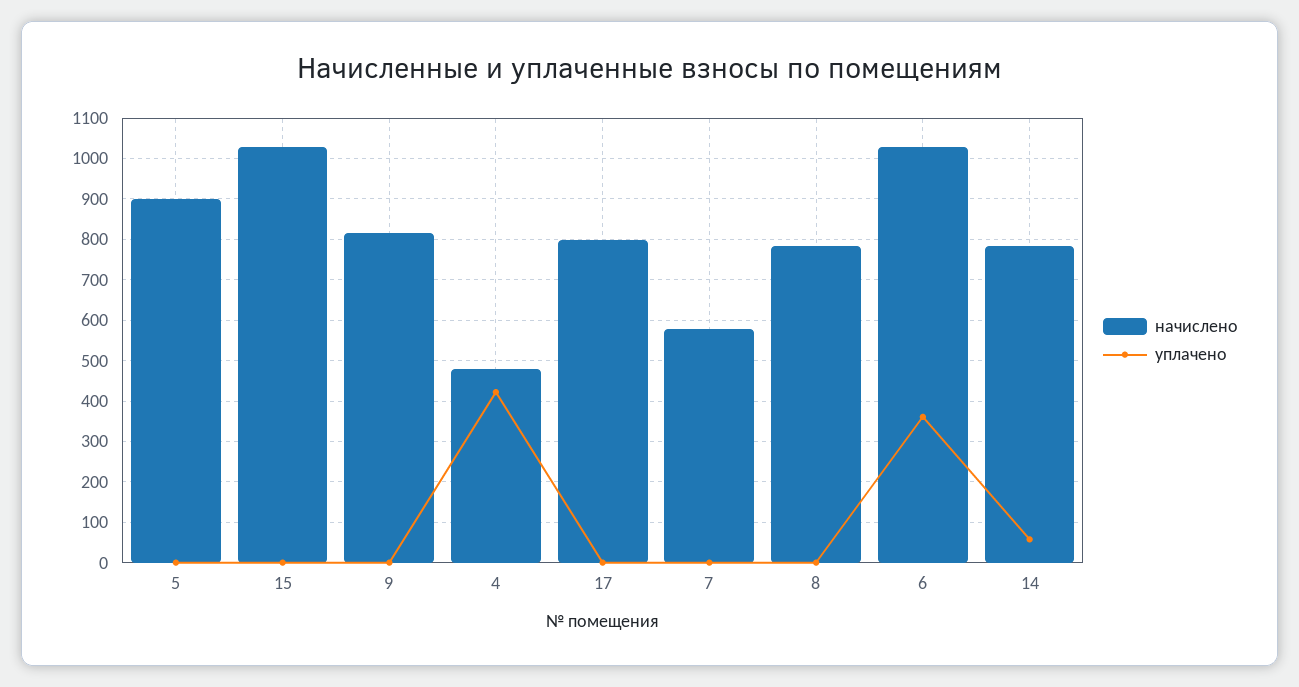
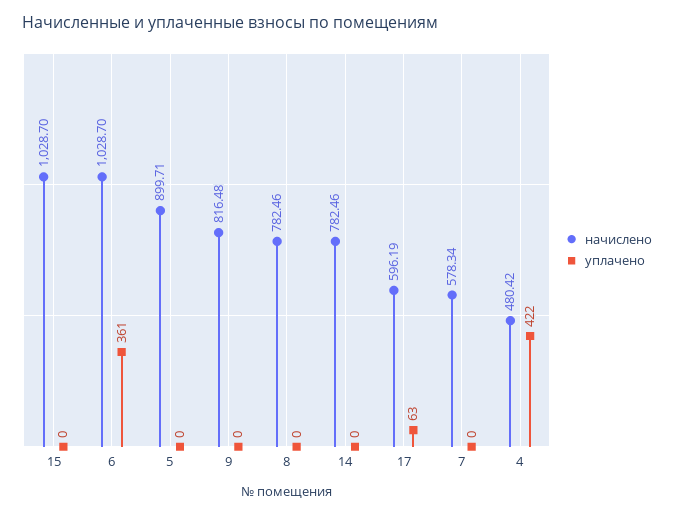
начислено, 17: 800 -> 596.19
уплачено, 17: 0 -> 63
уплачено, 14: 60 -> 0

